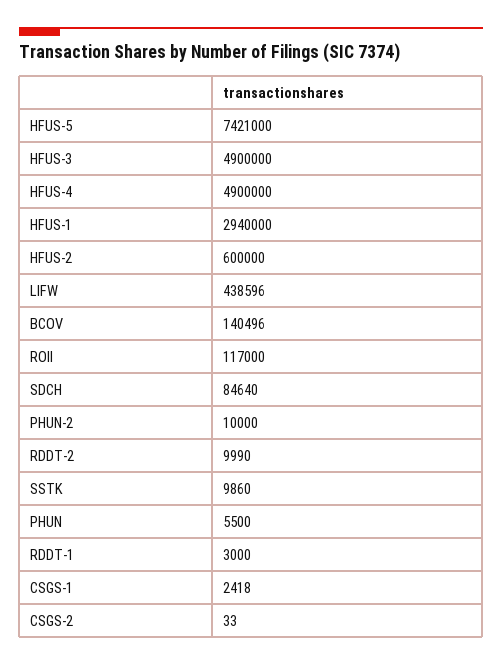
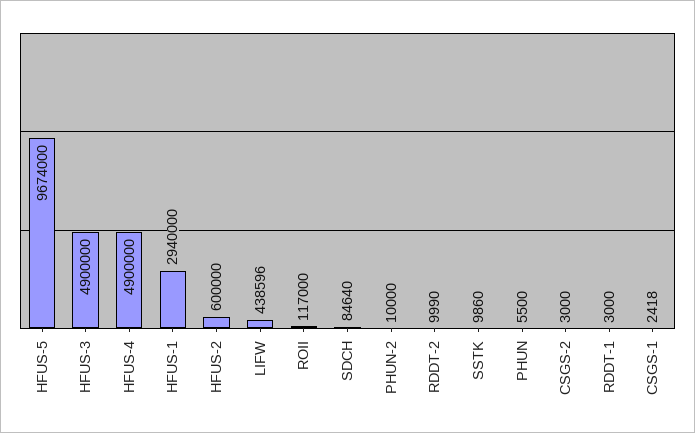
HFUS-5: 7421000 -> 9674000
BCOV: 140496 -> none
CSGS-2: 33 -> 3000

